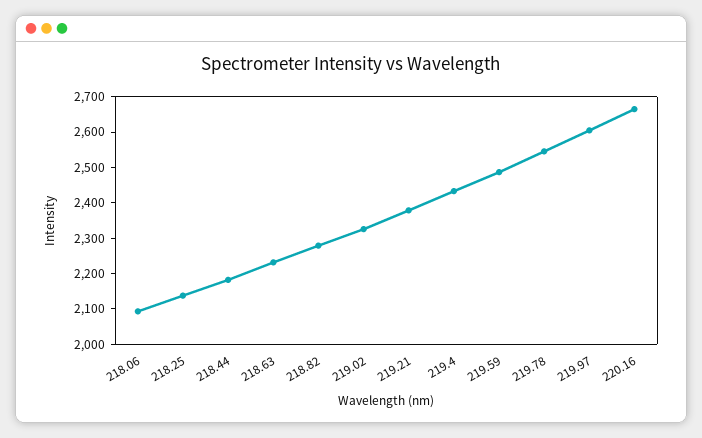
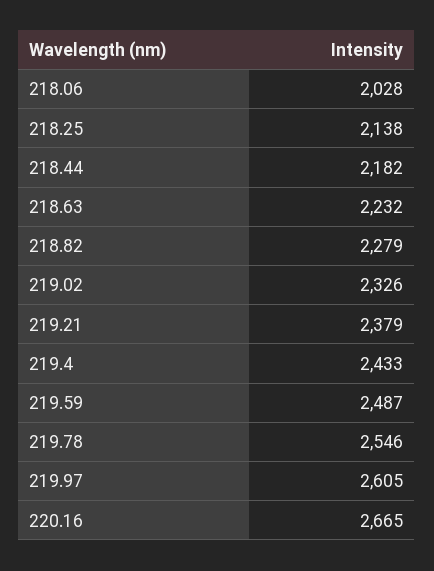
218.06: 2100 -> 2028

